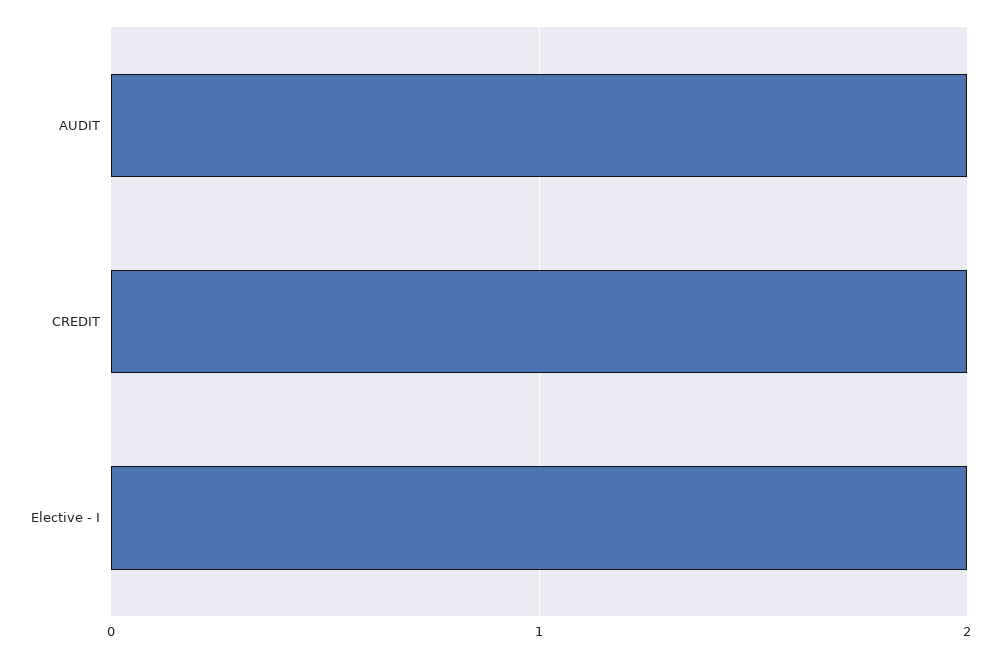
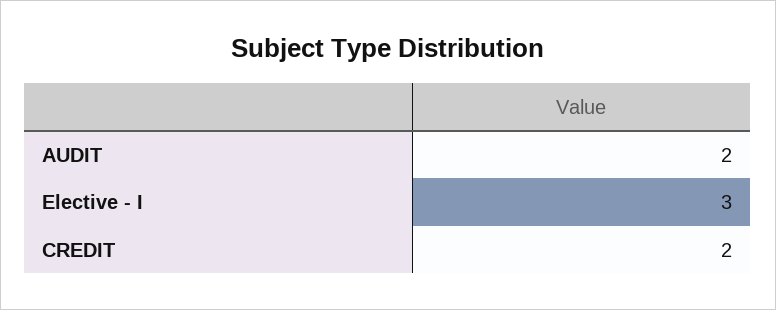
Elective - I: 2 -> 3

